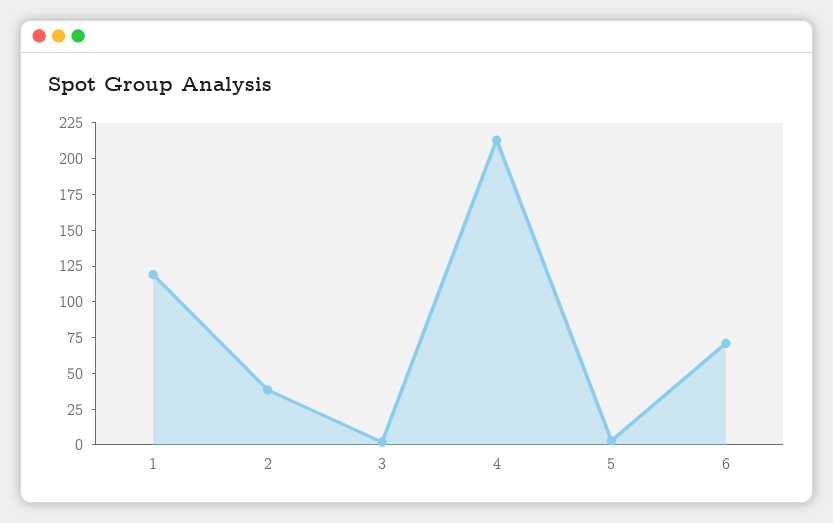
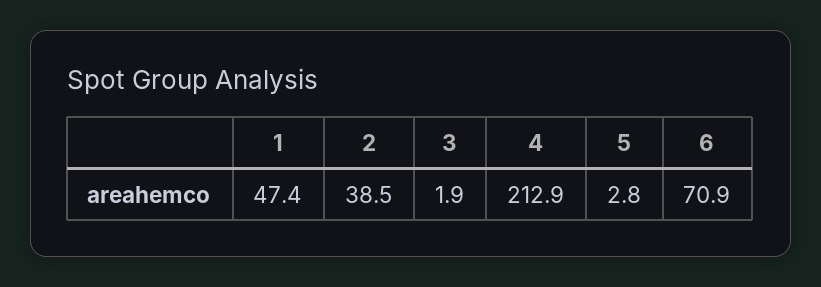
1: 125 -> 47.4

